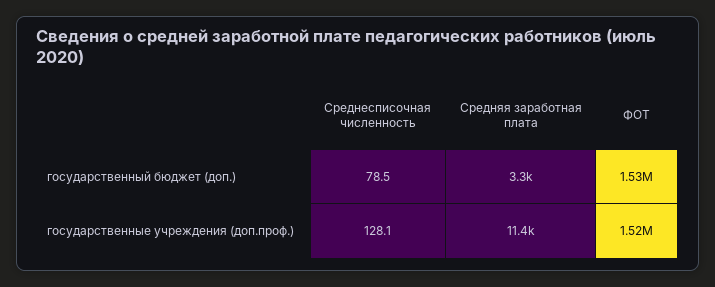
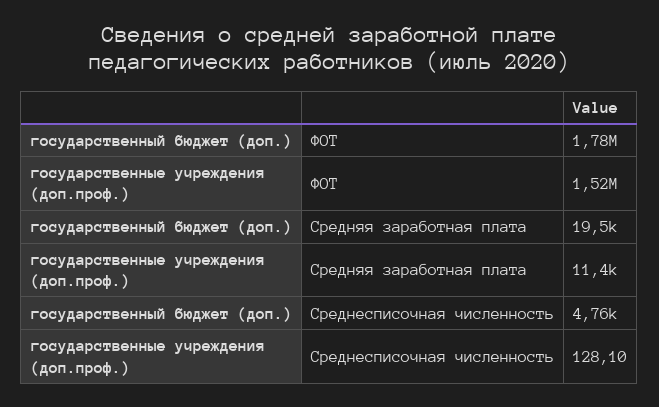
Среднесписочная численность, государственный бюджет (доп.): 78.5 -> 4760
Средняя заработная плата, государственный бюджет (доп.): 3300 -> 19500
ФОТ, государственный бюджет (доп.): 1530000 -> 1780000

